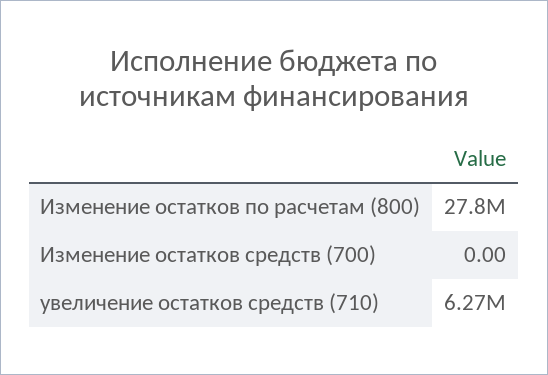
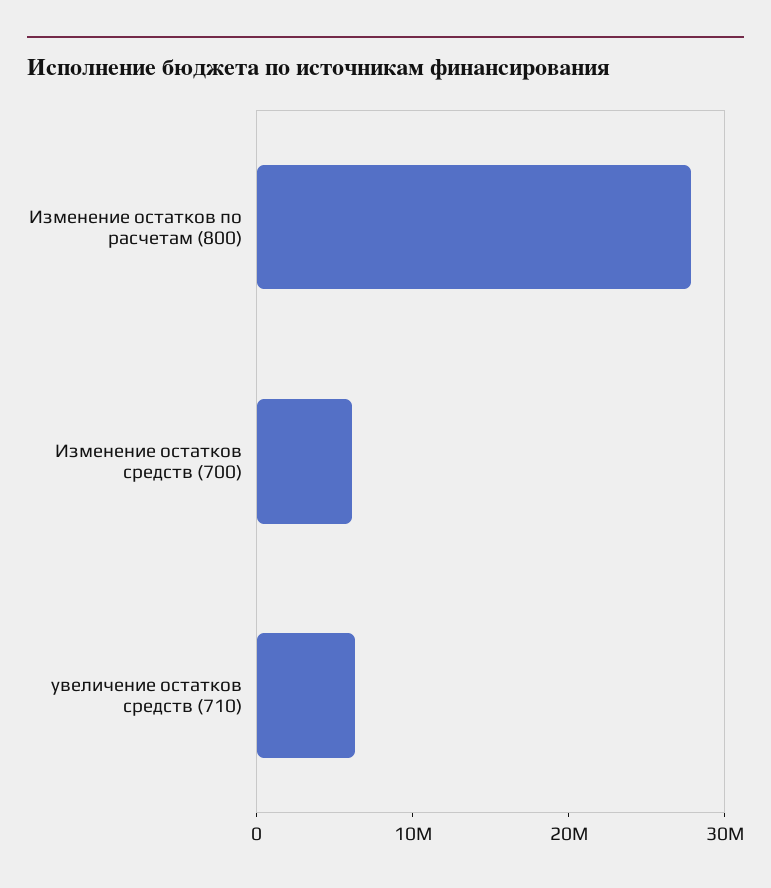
Изменение остатков средств (700): 0 -> 6000000

